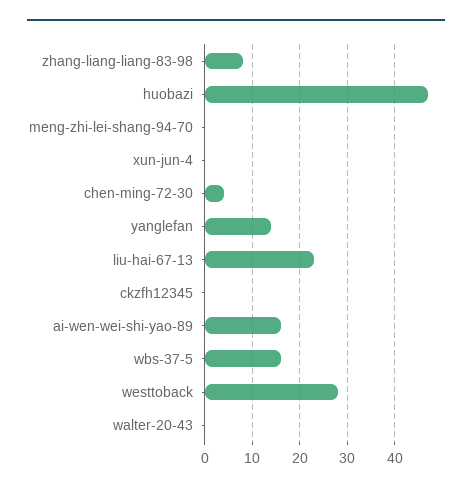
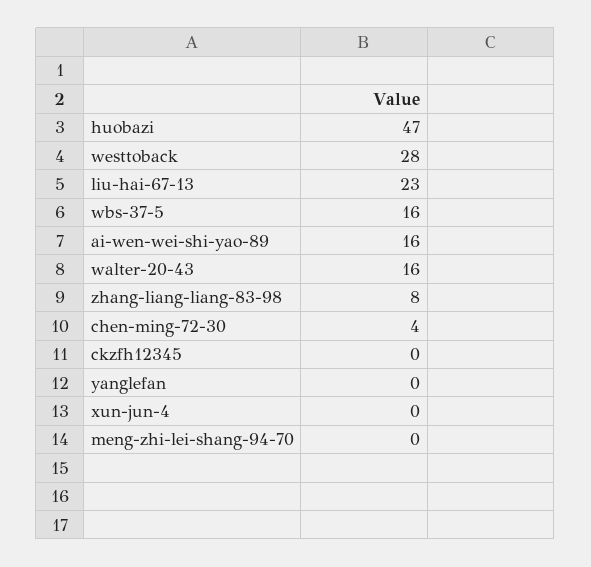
yanglefan: 15 -> 0
walter-20-43: 0 -> 16

